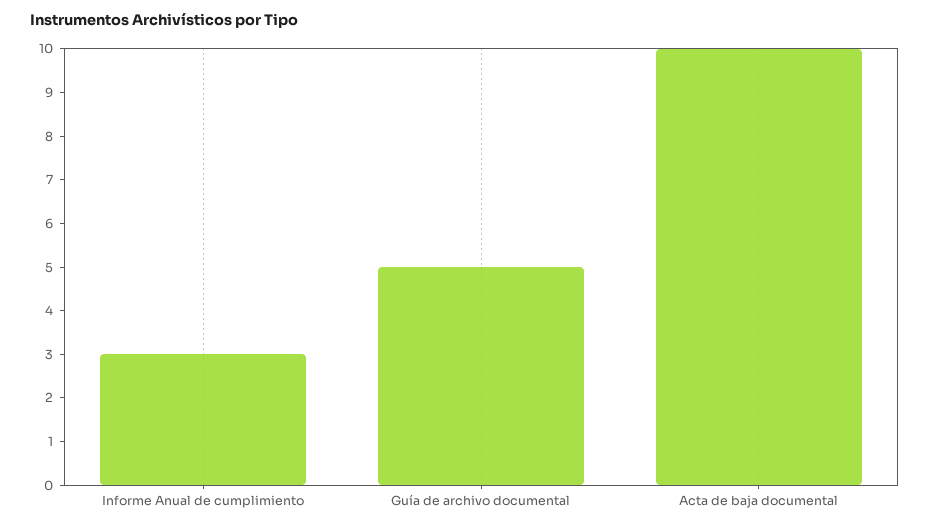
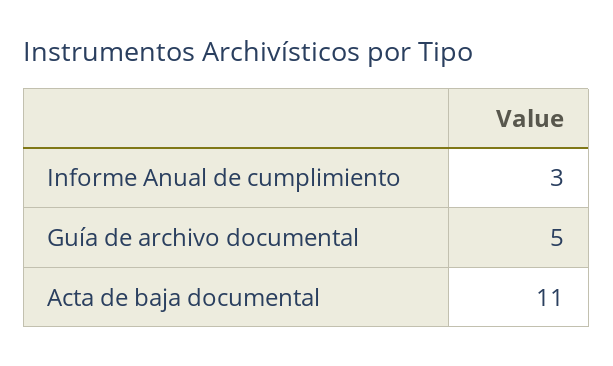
Acta de baja documental: 10 -> 11

